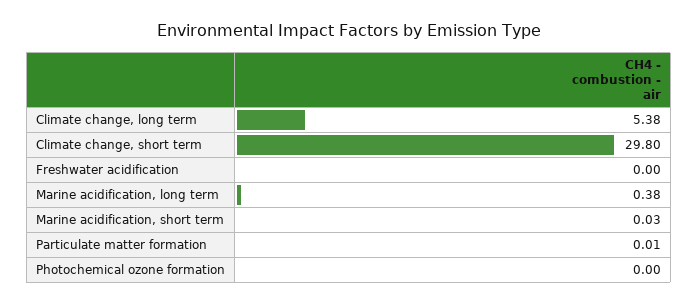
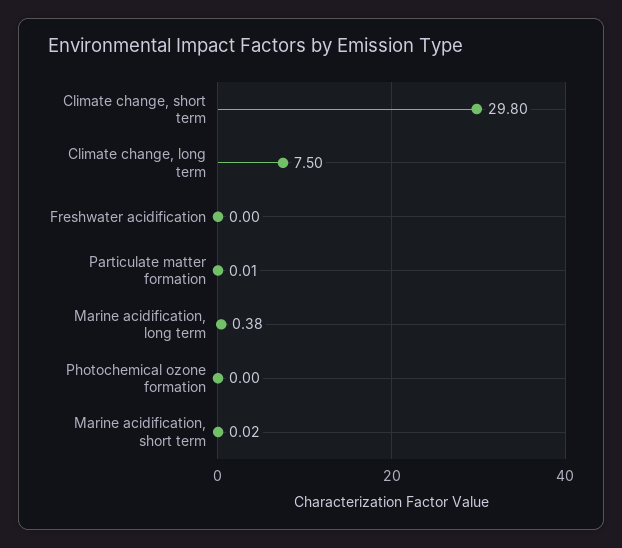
Climate change, long term: 5.38 -> 7.5
Marine acidification, short term: 0.03 -> 0.02

